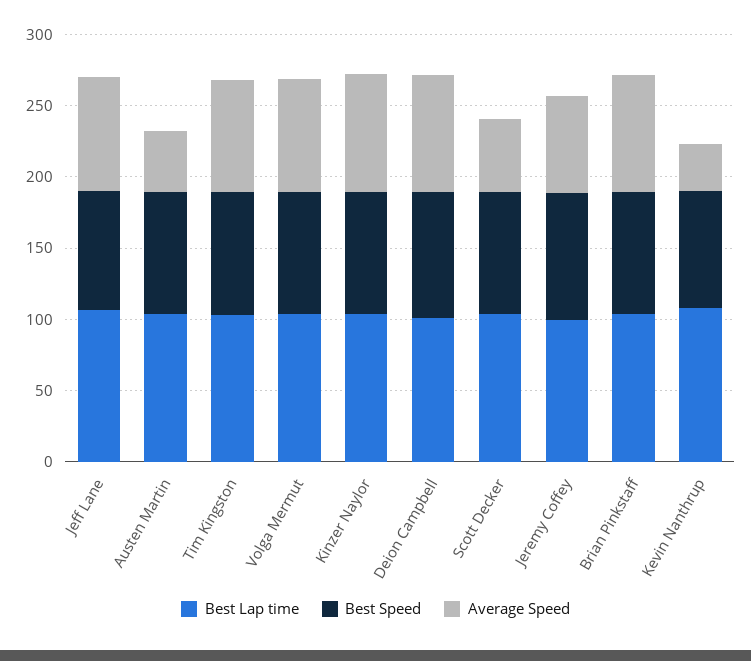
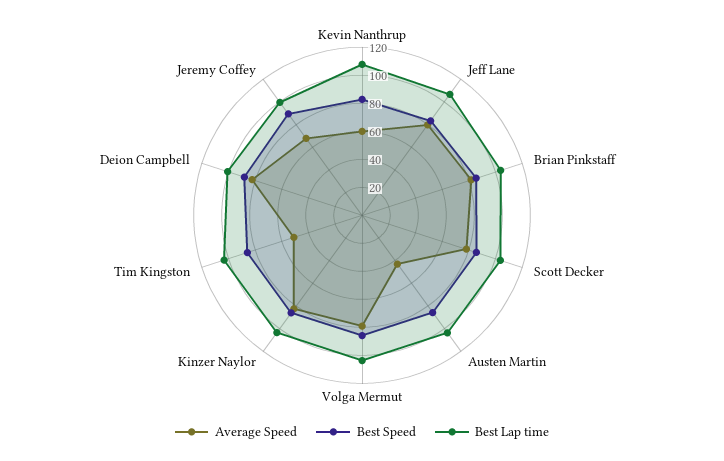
Average Speed, Tim Kingston: 80 -> 50
Average Speed, Scott Decker: 50 -> 80
Average Speed, Kevin Nanthrup: 30 -> 60

